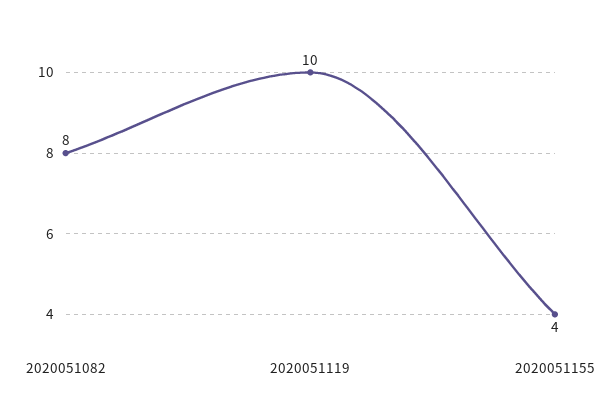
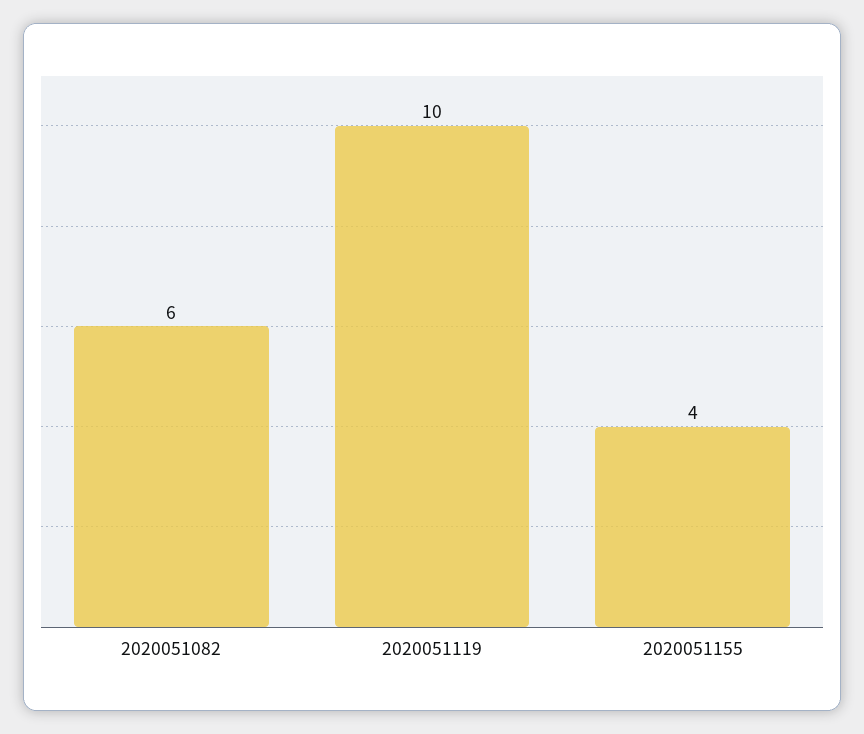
2020051082: 8 -> 6

